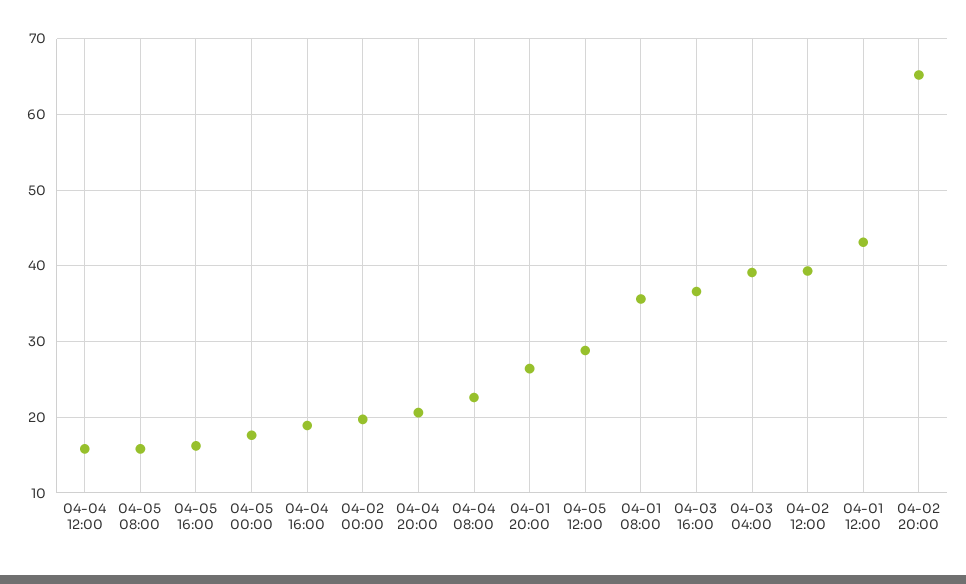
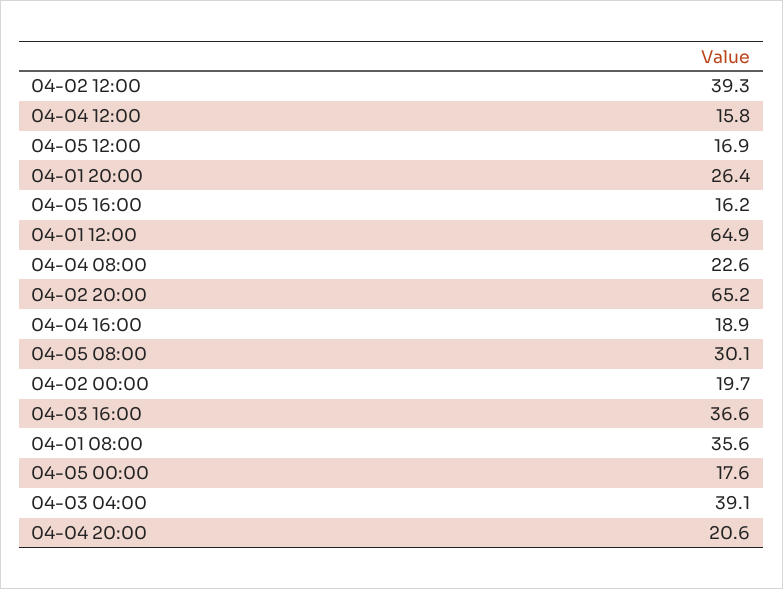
04-05 08:00: 16 -> 30.1
04-05 12:00: 29 -> 16.9
04-01 12:00: 43 -> 64.9

